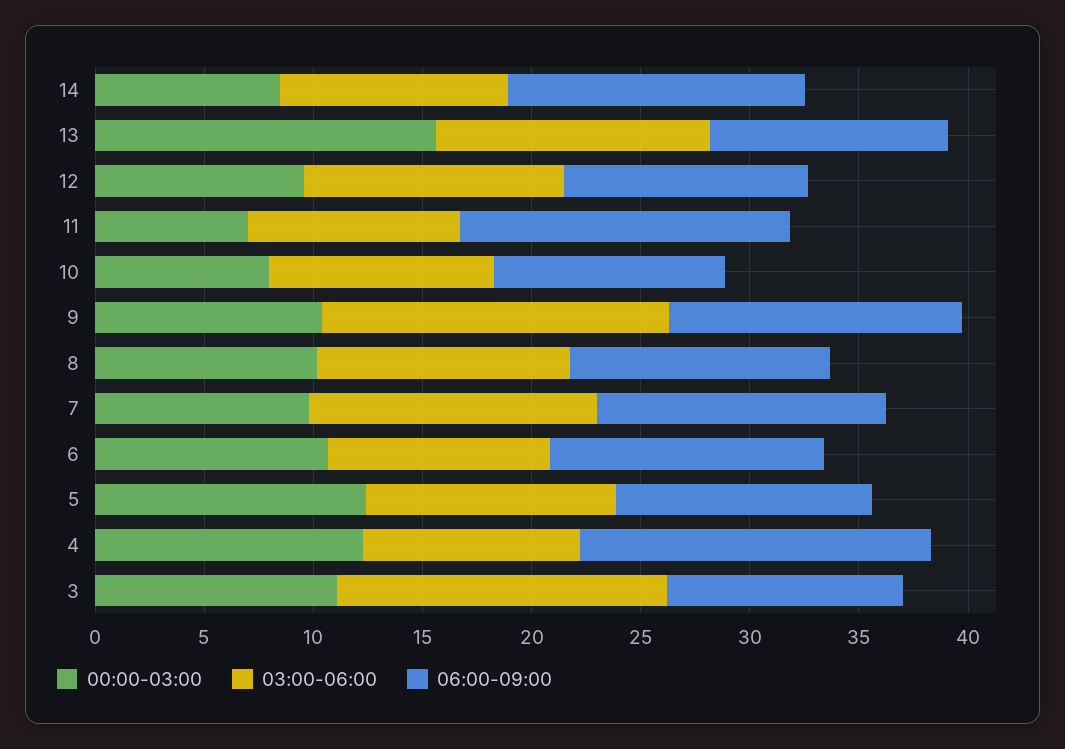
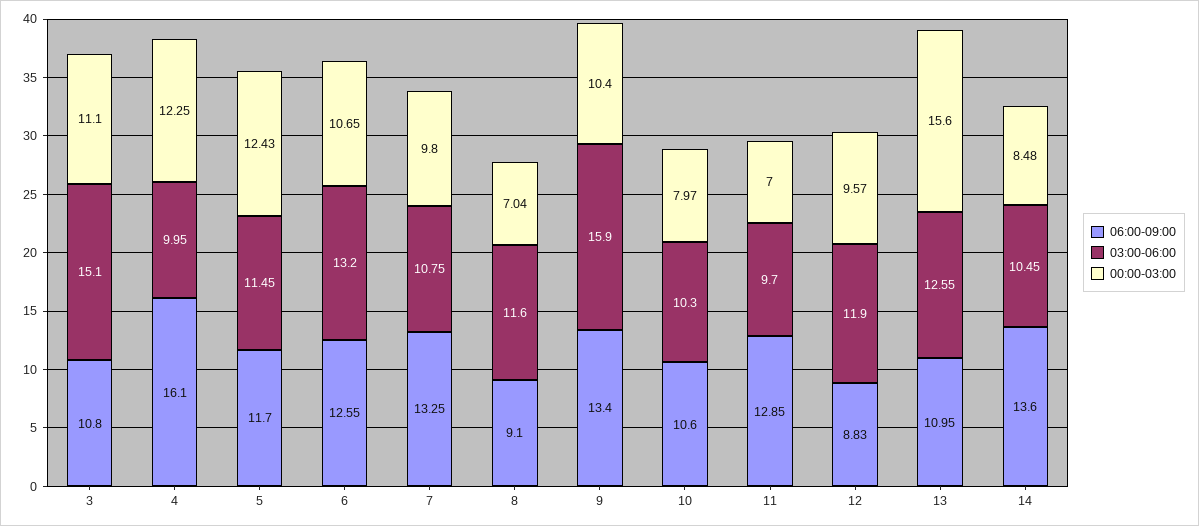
06:00-09:00, 12: 11 -> 8.83
06:00-09:00, 11: 15 -> 12.85
00:00-03:00, 8: 10 -> 7.04
06:00-09:00, 8: 12 -> 9.1
03:00-06:00, 7: 13 -> 10.75
03:00-06:00, 6: 10 -> 13.2

